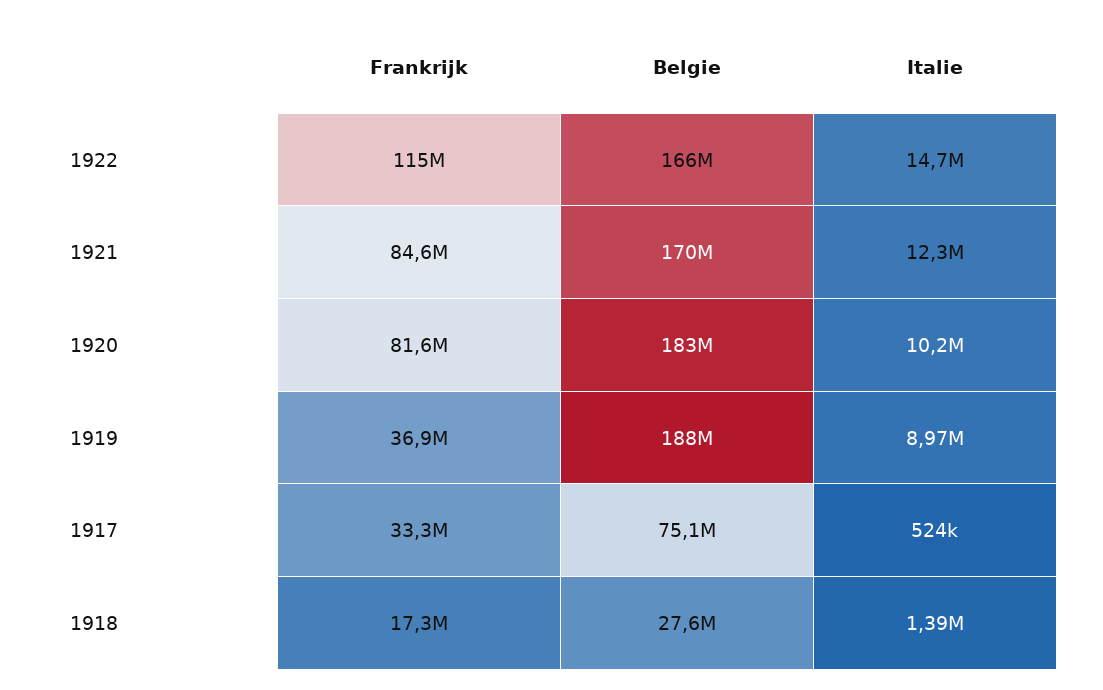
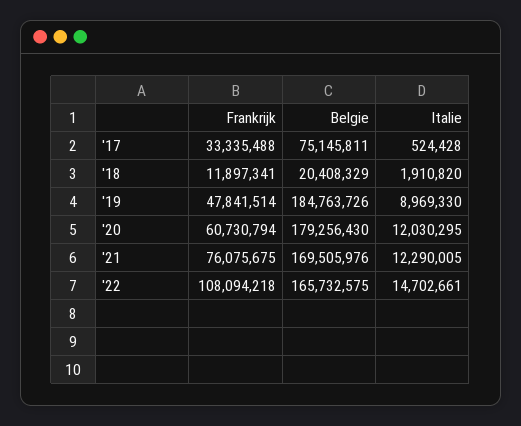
Frankrijk, 1922: 115000000 -> 108094218
Frankrijk, 1921: 84600000 -> 76075675
Frankrijk, 1920: 81600000 -> 60730794
Belgie, 1920: 183000000 -> 179256430
Italie, 1920: 10200000 -> 12030295
Frankrijk, 1919: 36900000 -> 47841514
Belgie, 1919: 188000000 -> 184763726
Frankrijk, 1918: 17300000 -> 11897341
Belgie, 1918: 27600000 -> 20408329
Italie, 1918: 1390000 -> 1910820

